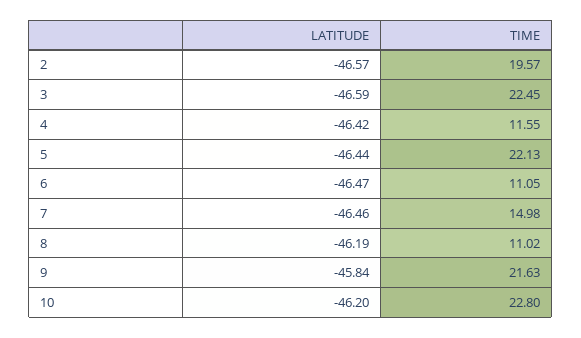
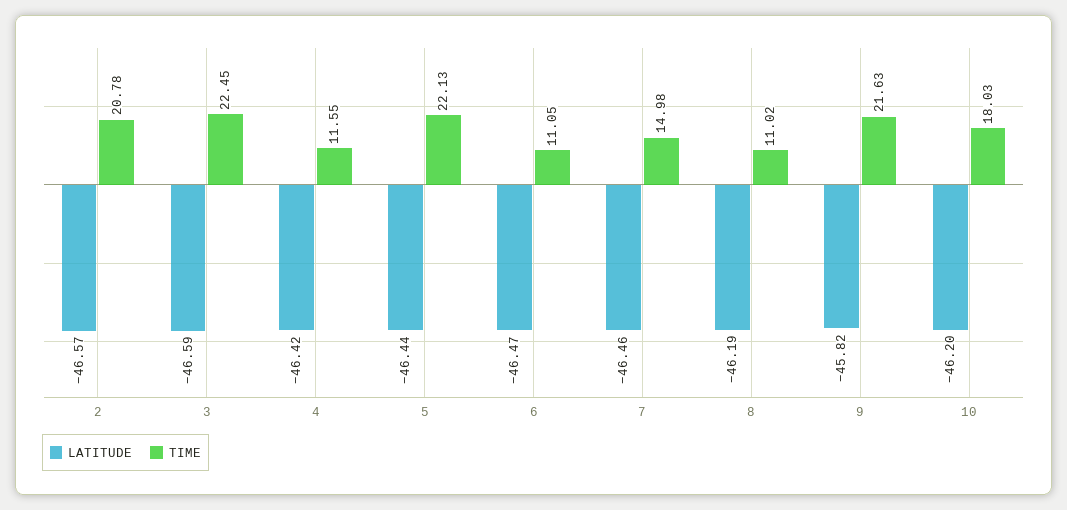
TIME, 2: 19.57 -> 20.78
LATITUDE, 9: -45.84 -> -45.82
TIME, 10: 22.8 -> 18.03

